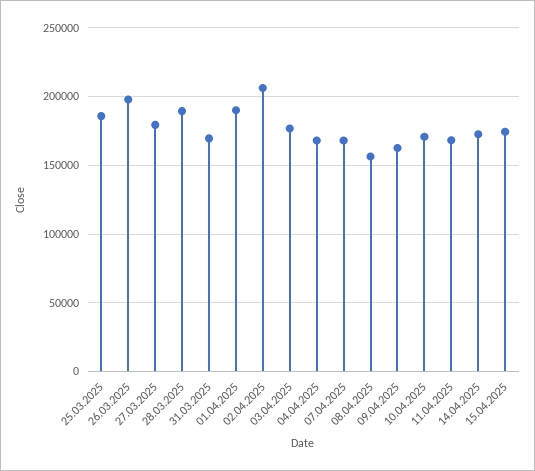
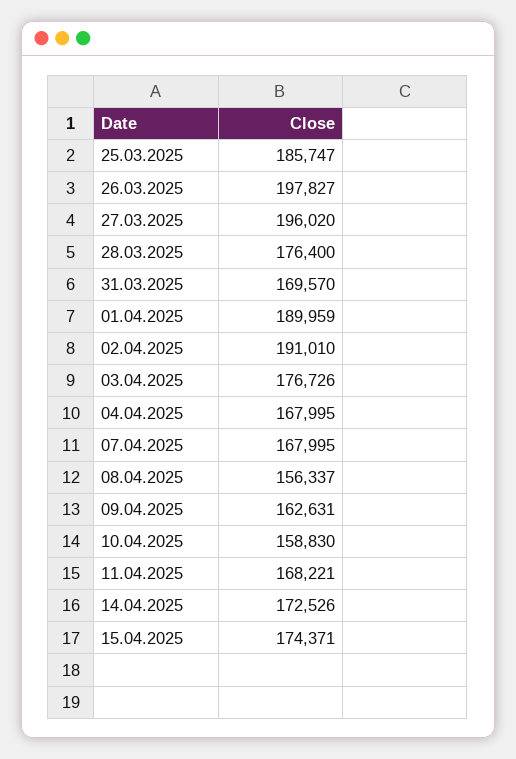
27.03.2025: 180000 -> 196020
28.03.2025: 190000 -> 176400
02.04.2025: 205000 -> 191010
10.04.2025: 170000 -> 158830

